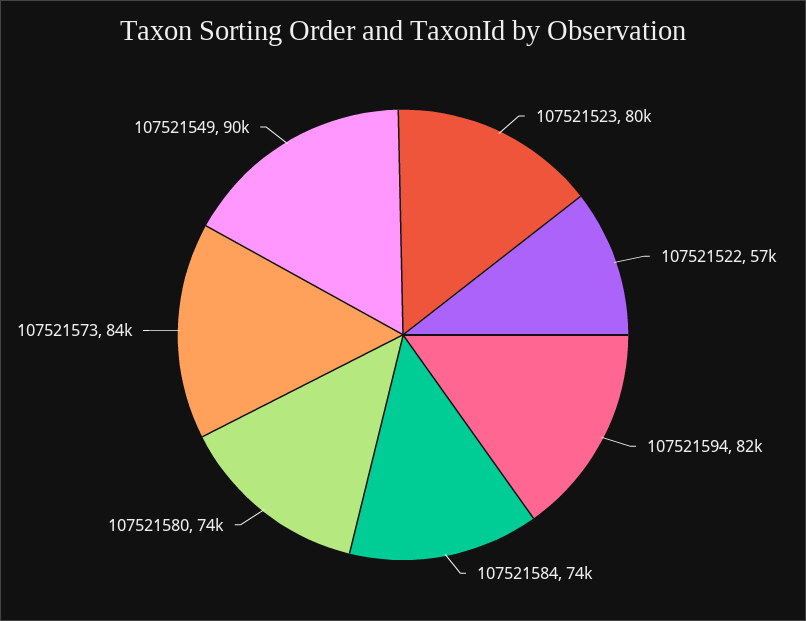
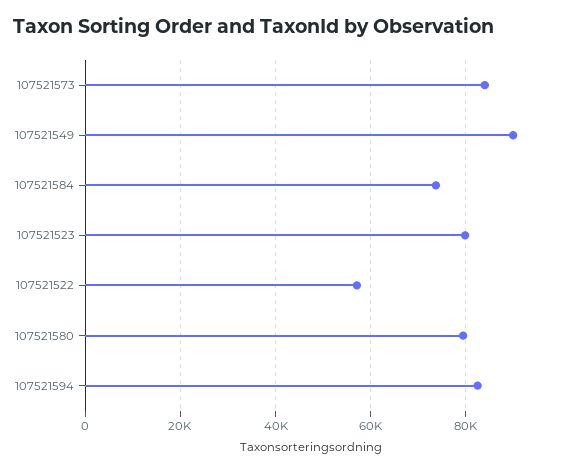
107521580: 74000 -> 80000

